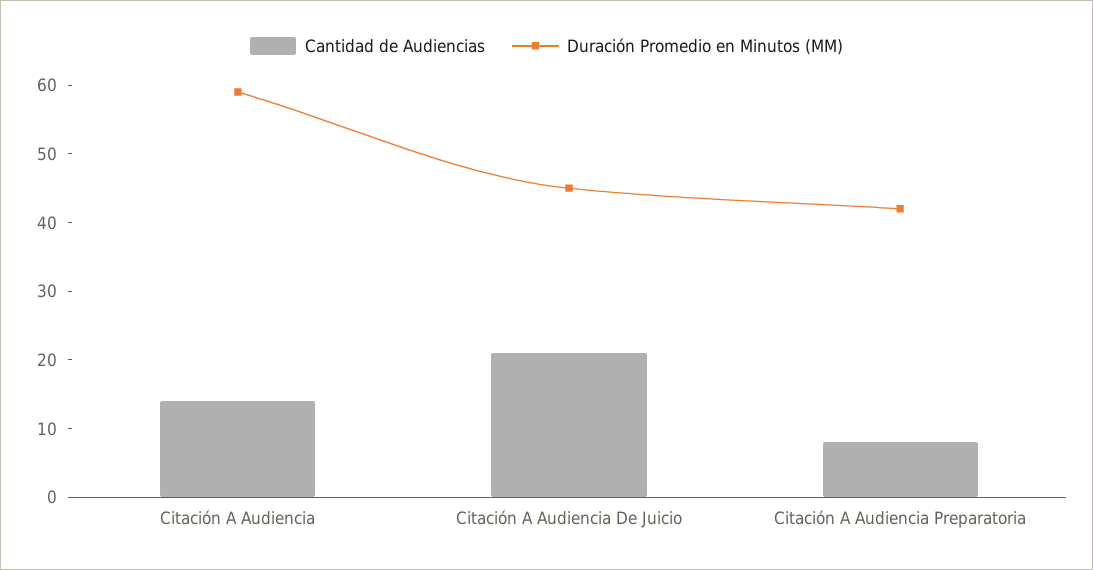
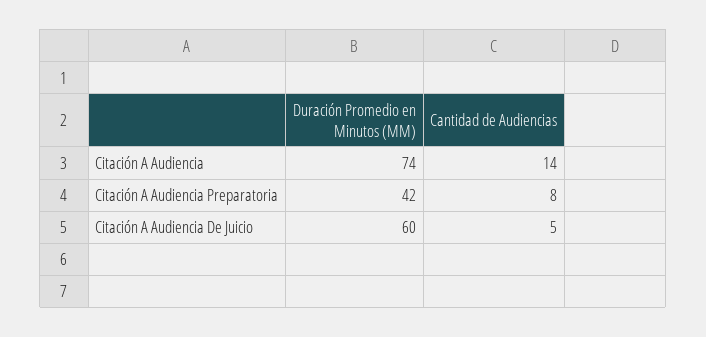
Duración Promedio en Minutos (MM), Citación A Audiencia: 60 -> 74
Cantidad de Audiencias, Citación A Audiencia De Juicio: 20 -> 5
Duración Promedio en Minutos (MM), Citación A Audiencia De Juicio: 45 -> 60

